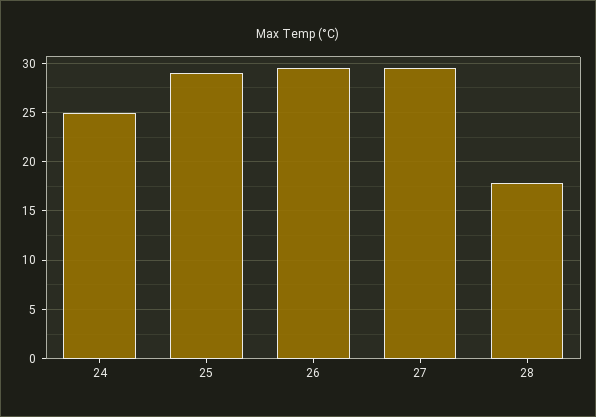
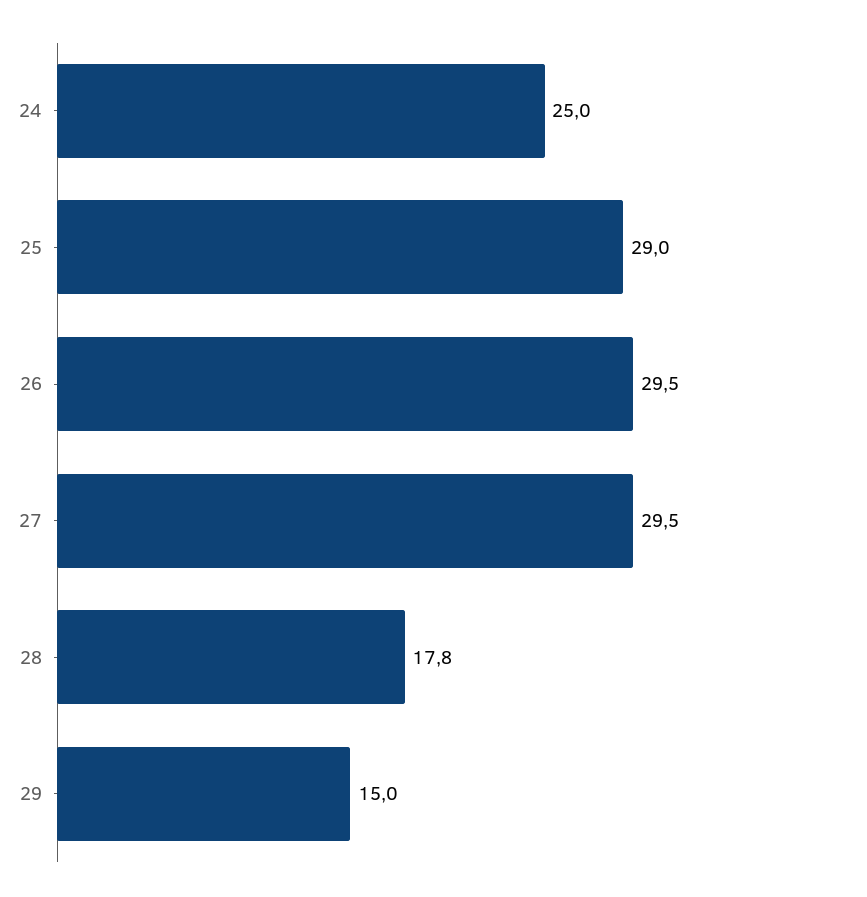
29: none -> 15

